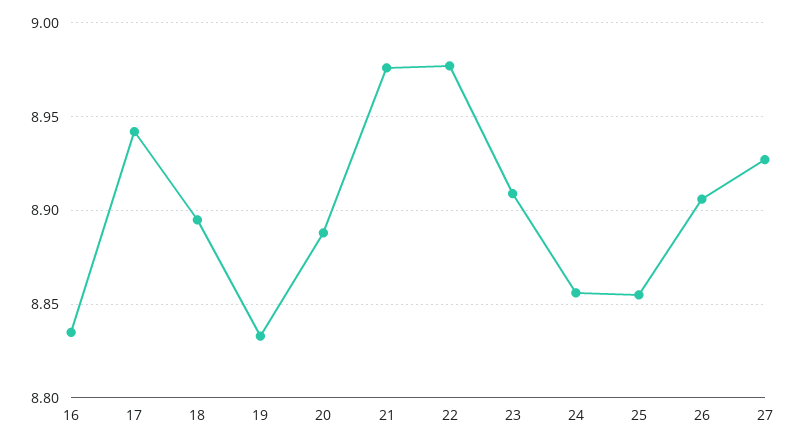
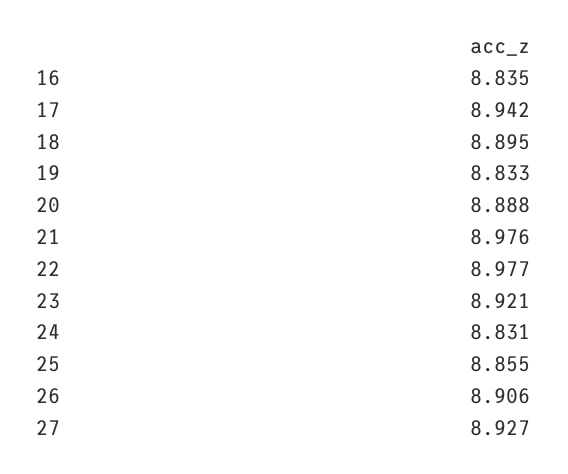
23: 8.91 -> 8.921
24: 8.855 -> 8.831

